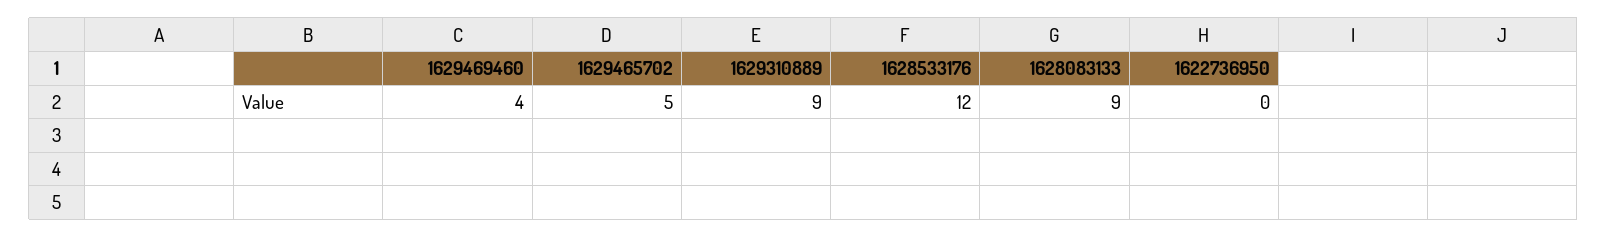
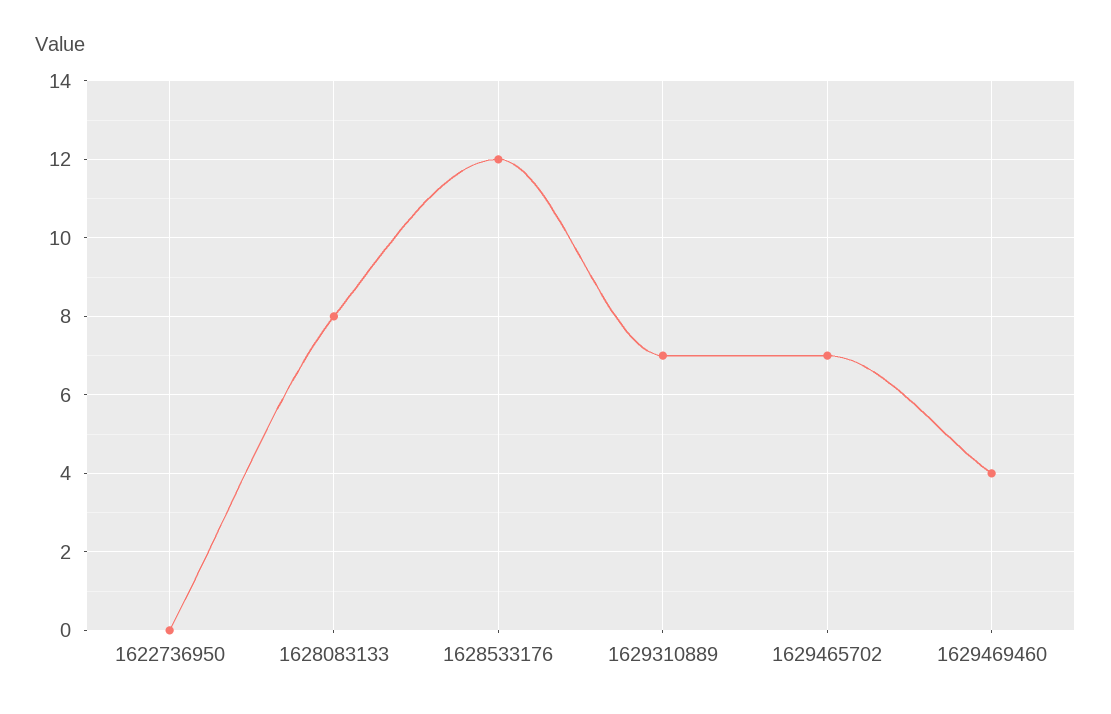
1629465702: 5 -> 7
1629310889: 9 -> 7
1628083133: 9 -> 8

